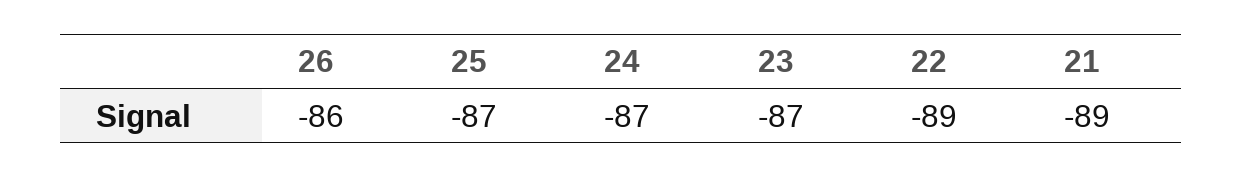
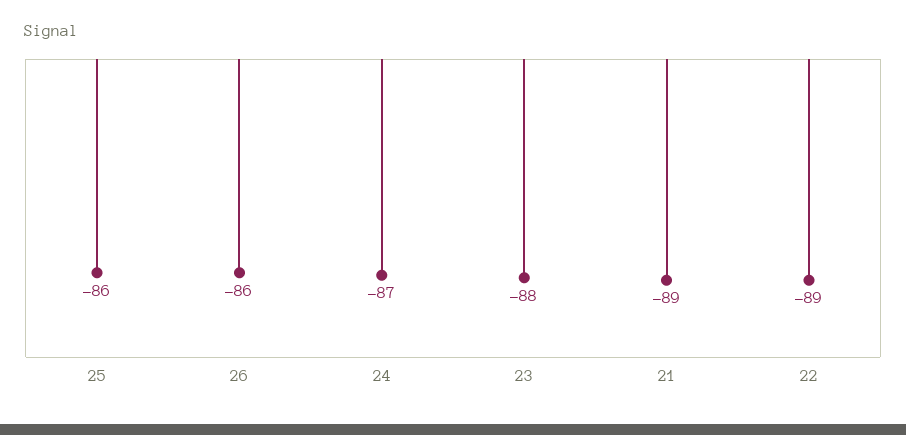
25: -87 -> -86
23: -87 -> -88

